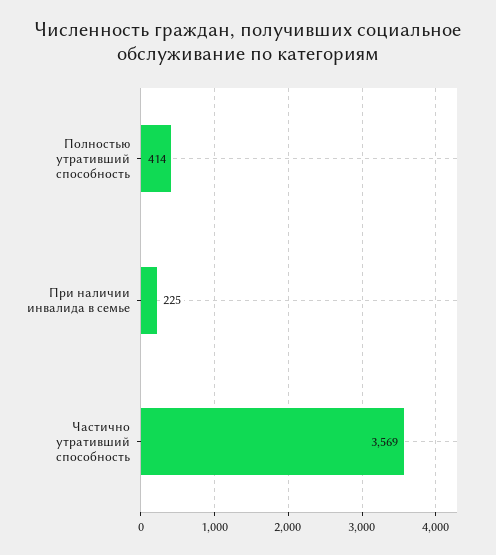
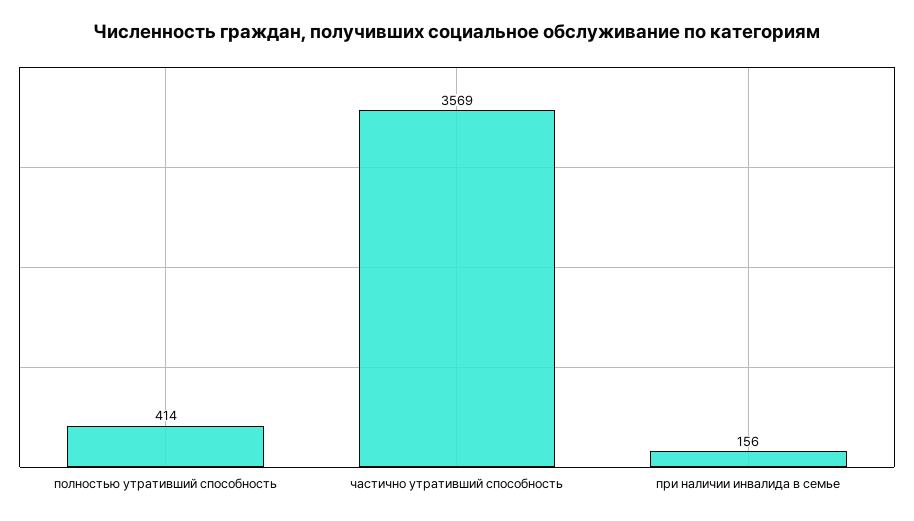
При наличии инвалида в семье: 225 -> 156

